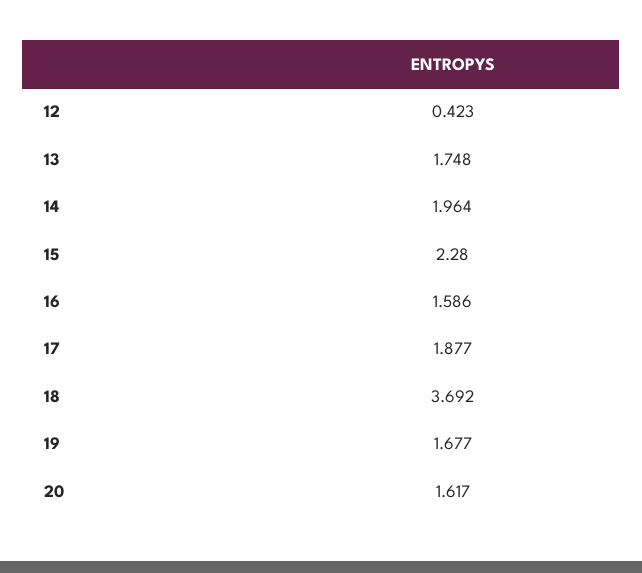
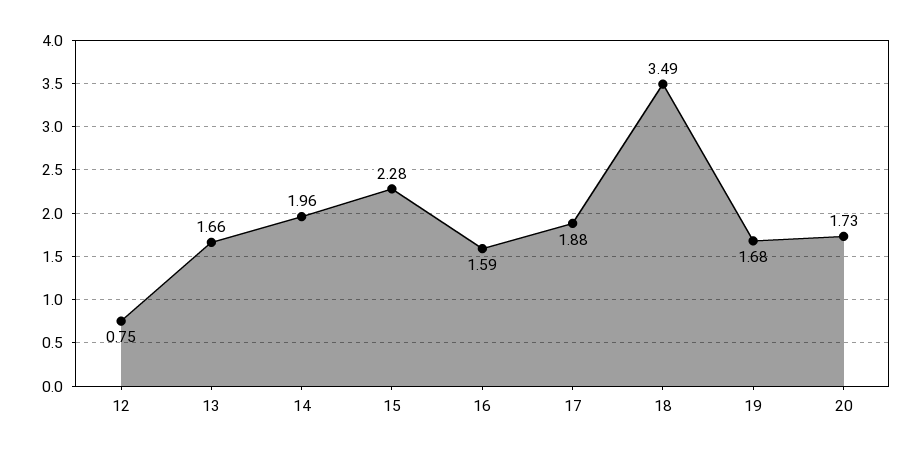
12: 0.423 -> 0.75
13: 1.748 -> 1.66
18: 3.692 -> 3.49
20: 1.617 -> 1.73

